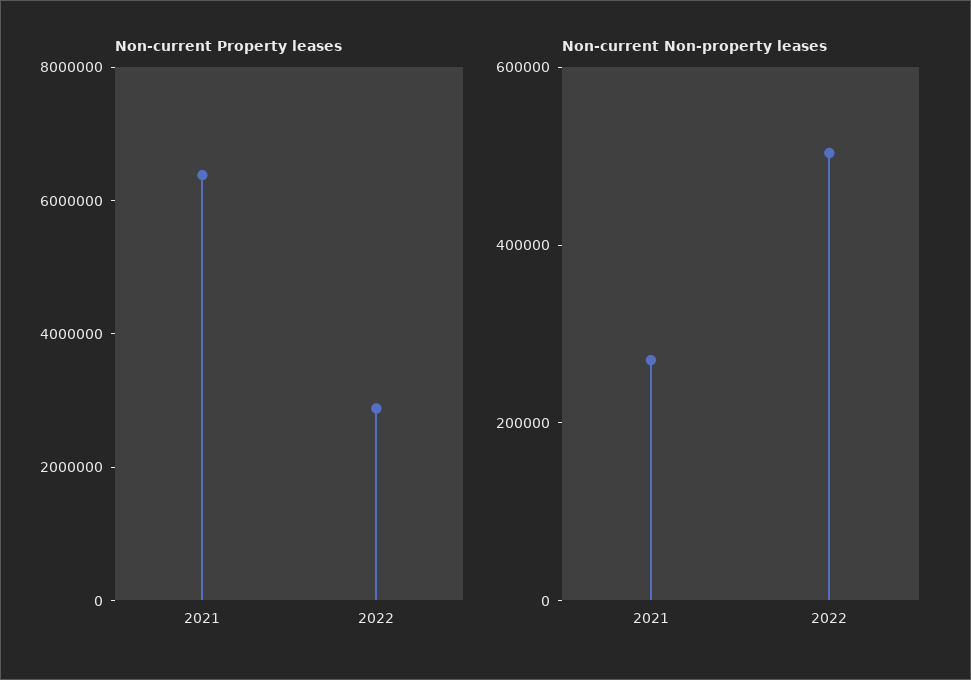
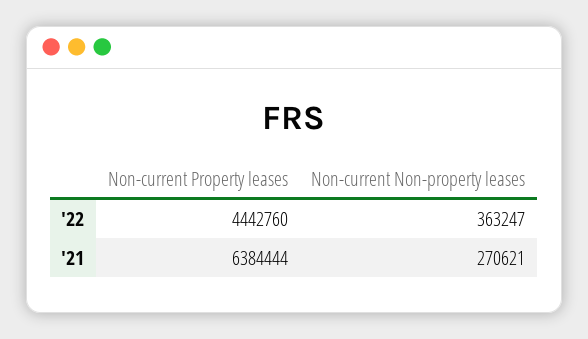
Non-current Property leases, 2022: 3000000 -> 4442760
Non-current Non-property leases, 2022: 500000 -> 363247

